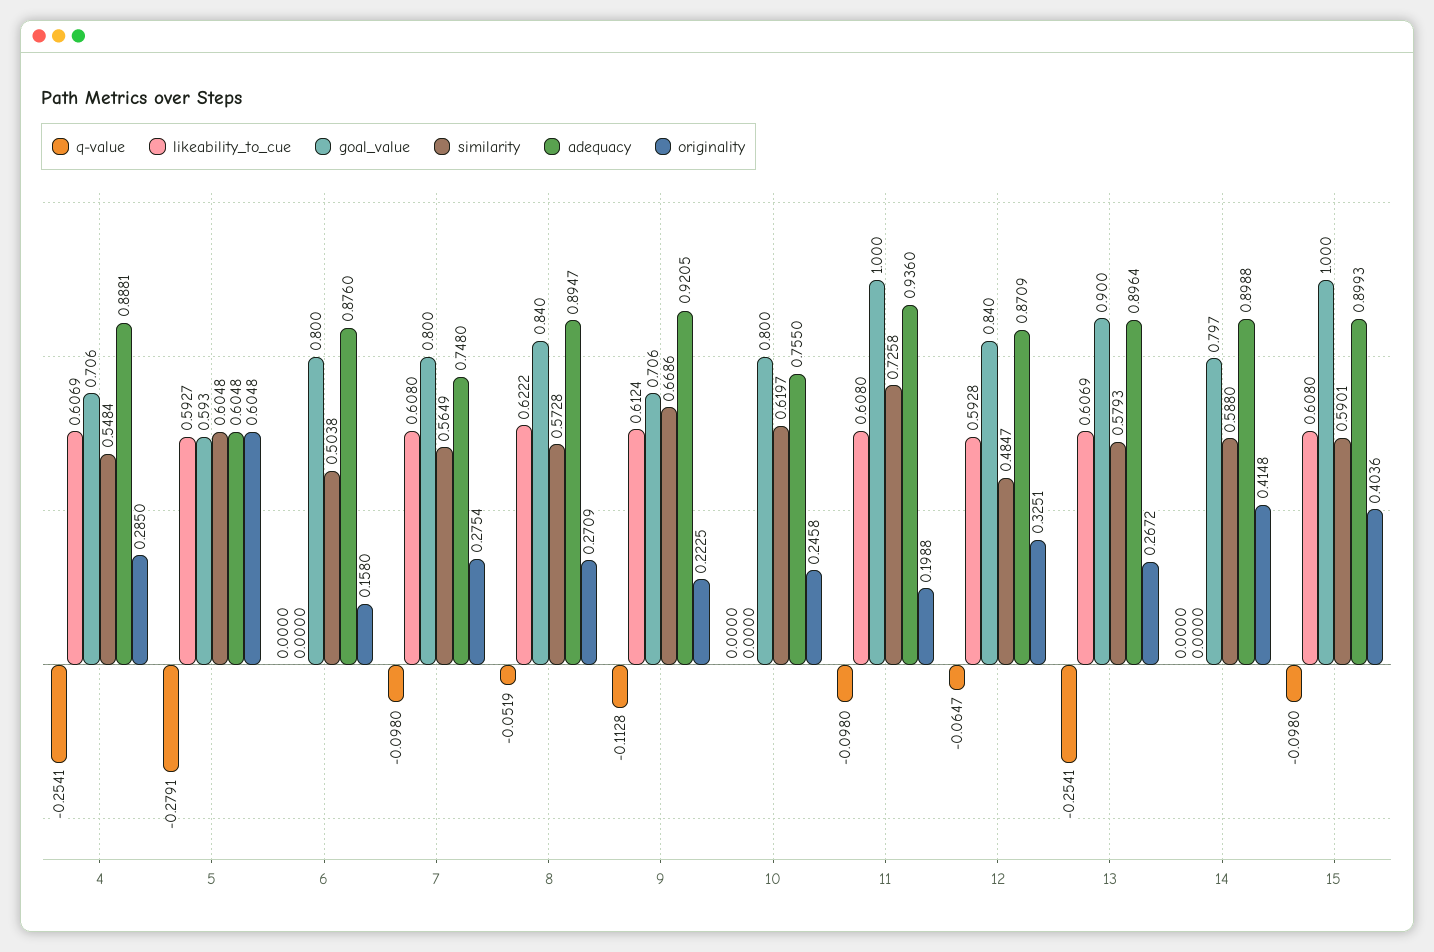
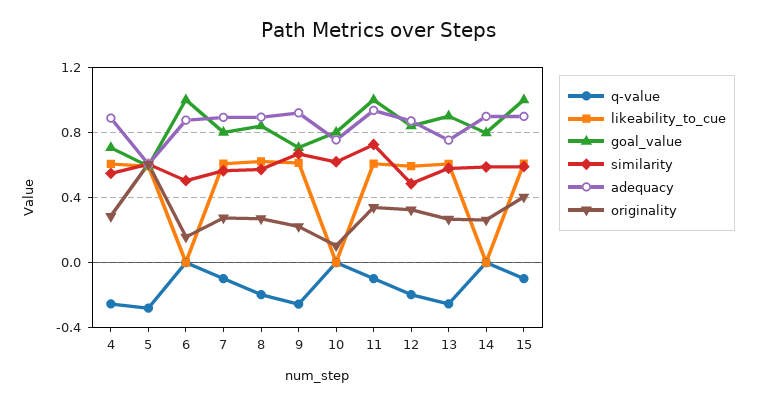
goal_value, 6: 0.8 -> 1
adequacy, 7: 0.748 -> 0.9
q-value, 8: -0.0519 -> -0.2
q-value, 9: -0.1128 -> -0.25
originality, 10: 0.2458 -> 0.1
originality, 11: 0.1988 -> 0.35
q-value, 12: -0.0647 -> -0.2
adequacy, 13: 0.8964 -> 0.75
originality, 14: 0.4148 -> 0.25

